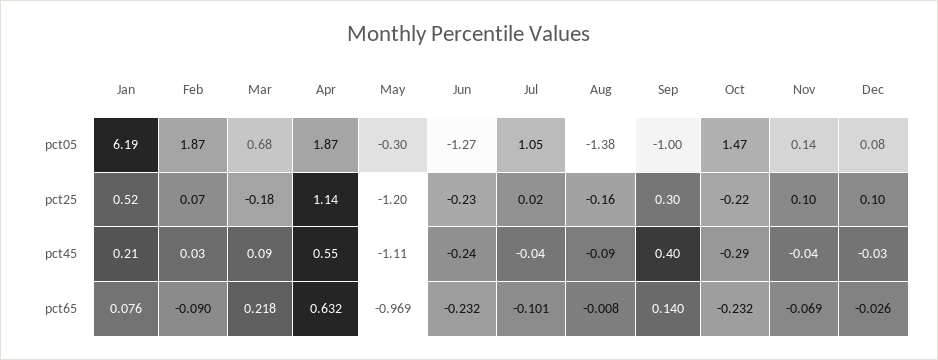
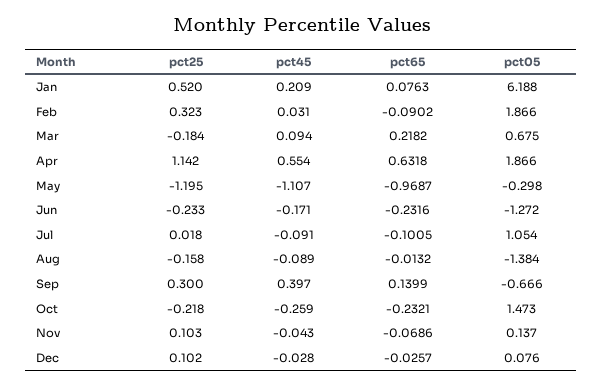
Sep, pct05: -1 -> -0.666
Feb, pct25: 0.07 -> 0.323
Jun, pct45: -0.24 -> -0.171
Jul, pct45: -0.04 -> -0.091
Oct, pct45: -0.29 -> -0.259
Aug, pct65: -0.008 -> -0.0132

